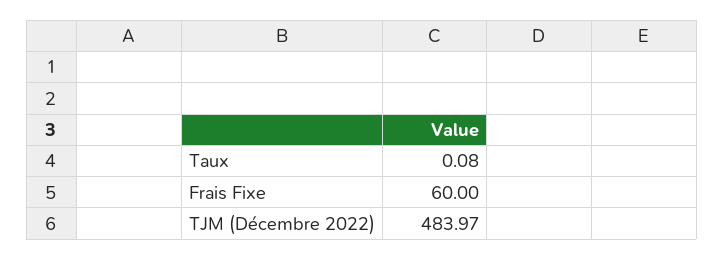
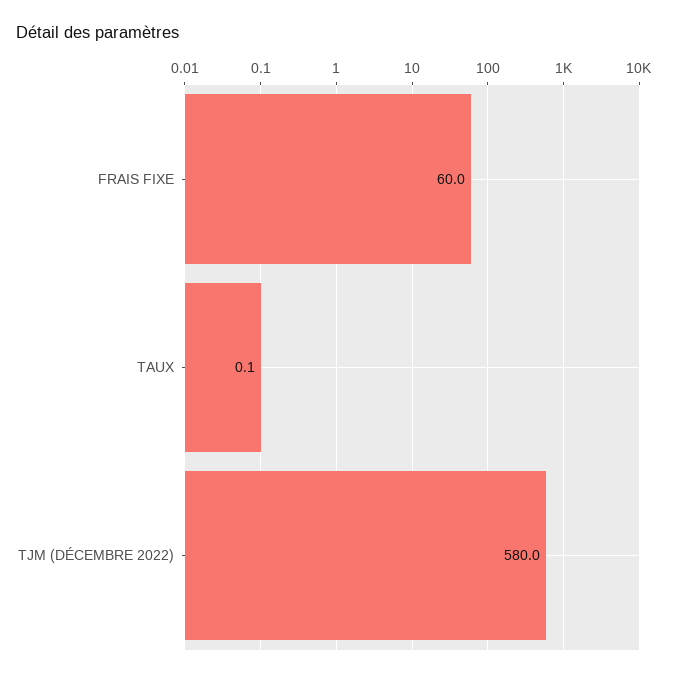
TJM (Décembre 2022): 483.97 -> 580

